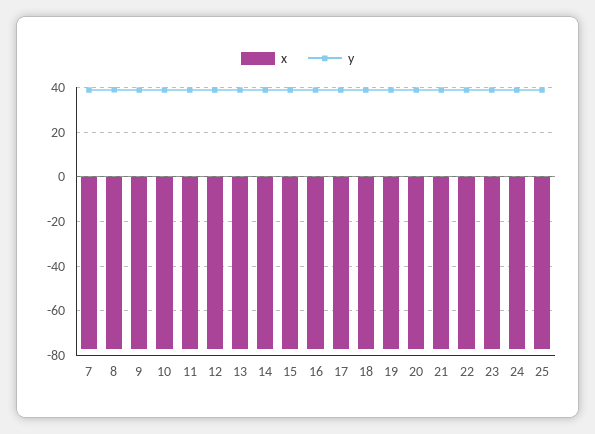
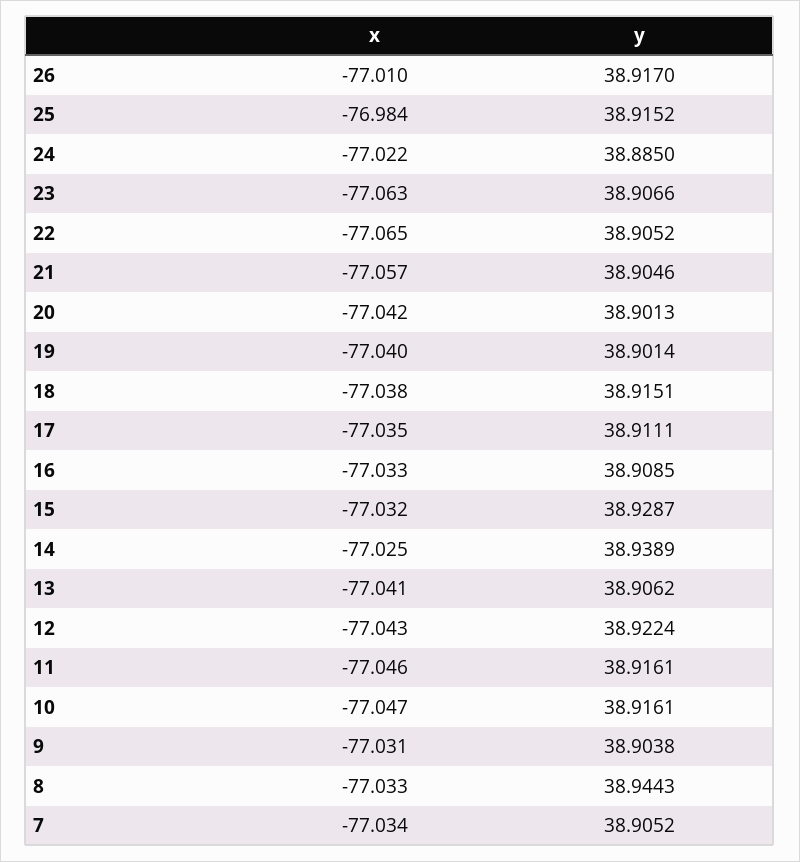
x, 26: none -> -77.01
y, 26: none -> 38.917

